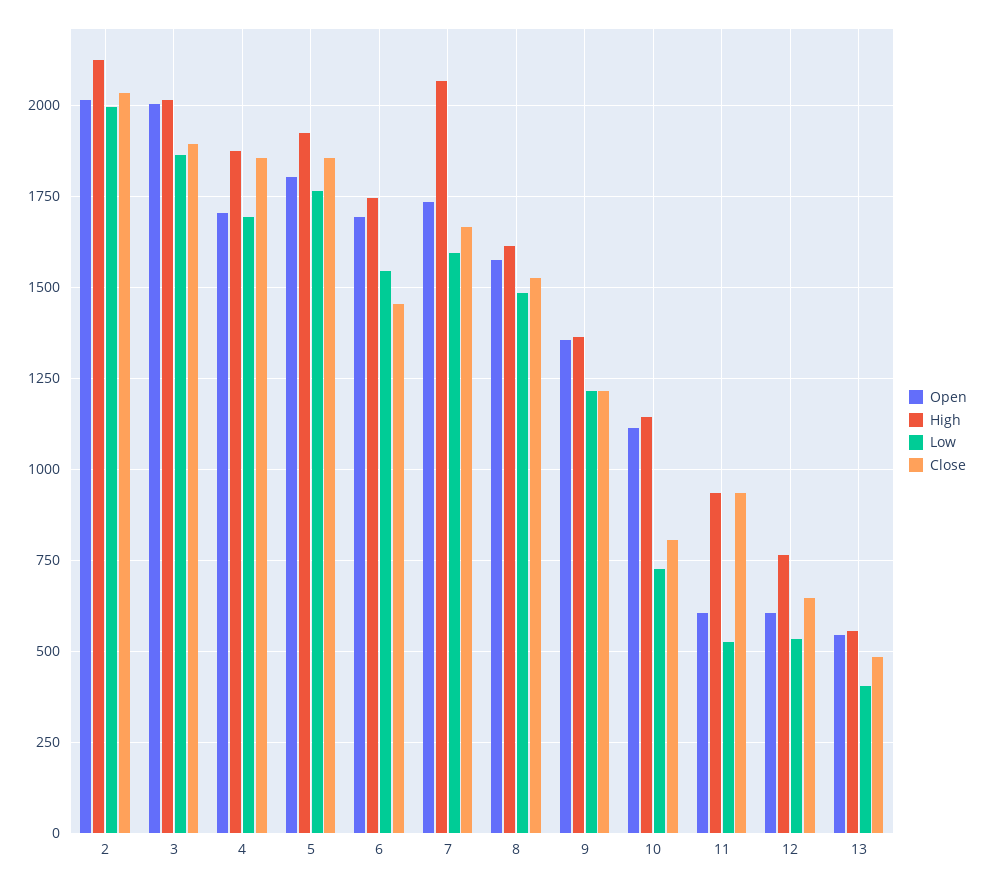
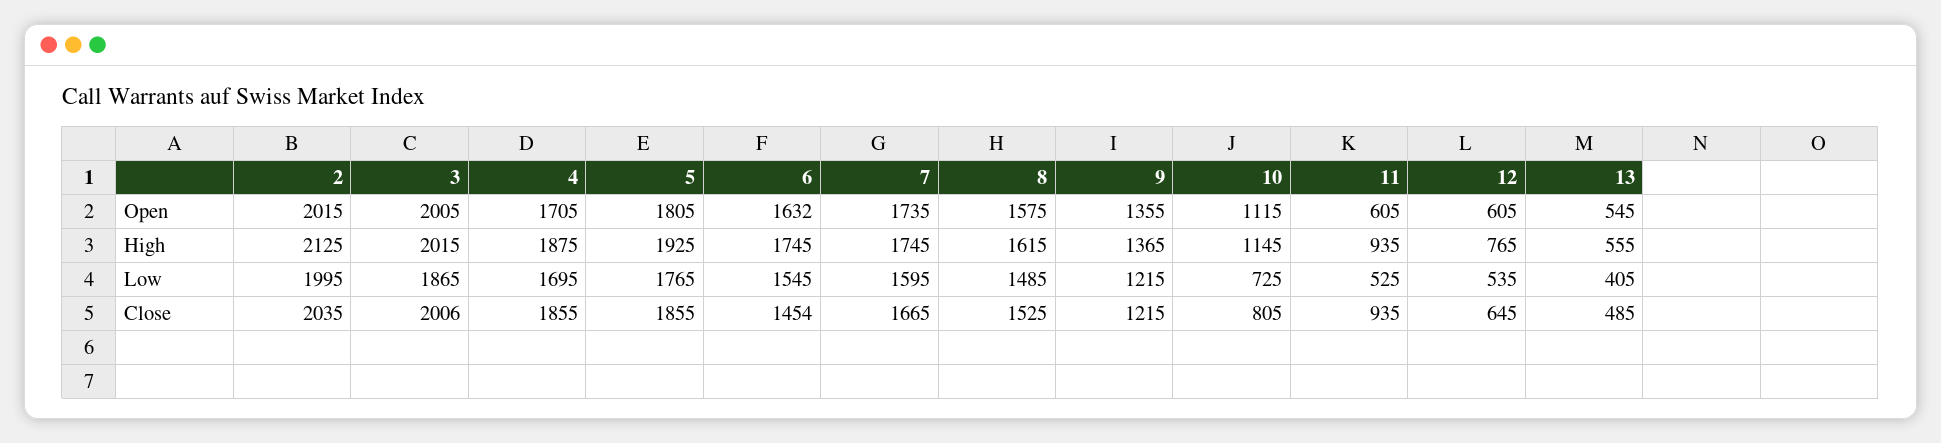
Close, 3: 1900 -> 2006
Open, 6: 1700 -> 1632
High, 7: 2075 -> 1745

